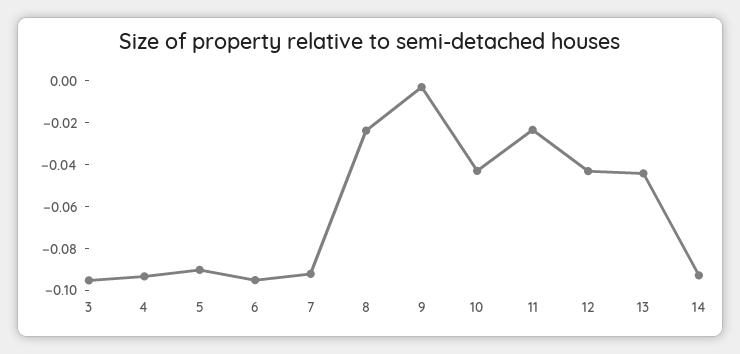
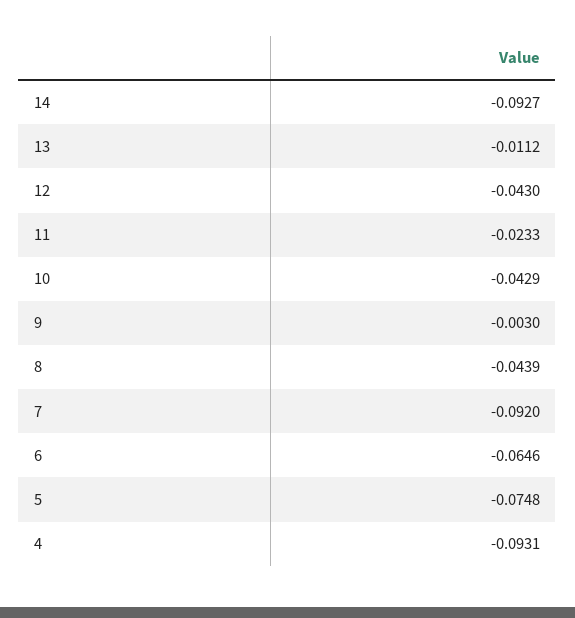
3: -0.095 -> none
5: -0.09 -> -0.0748
6: -0.095 -> -0.0646
8: -0.025 -> -0.0439
13: -0.045 -> -0.0112

